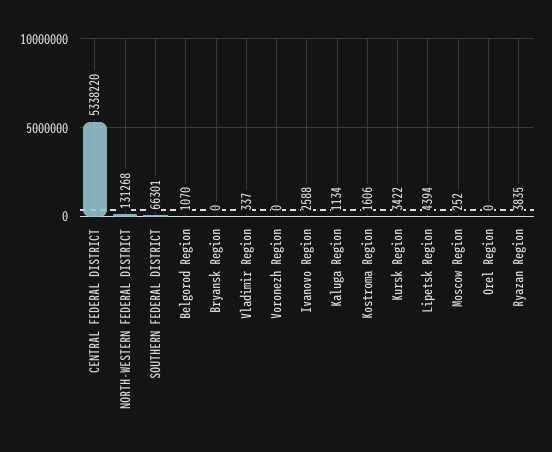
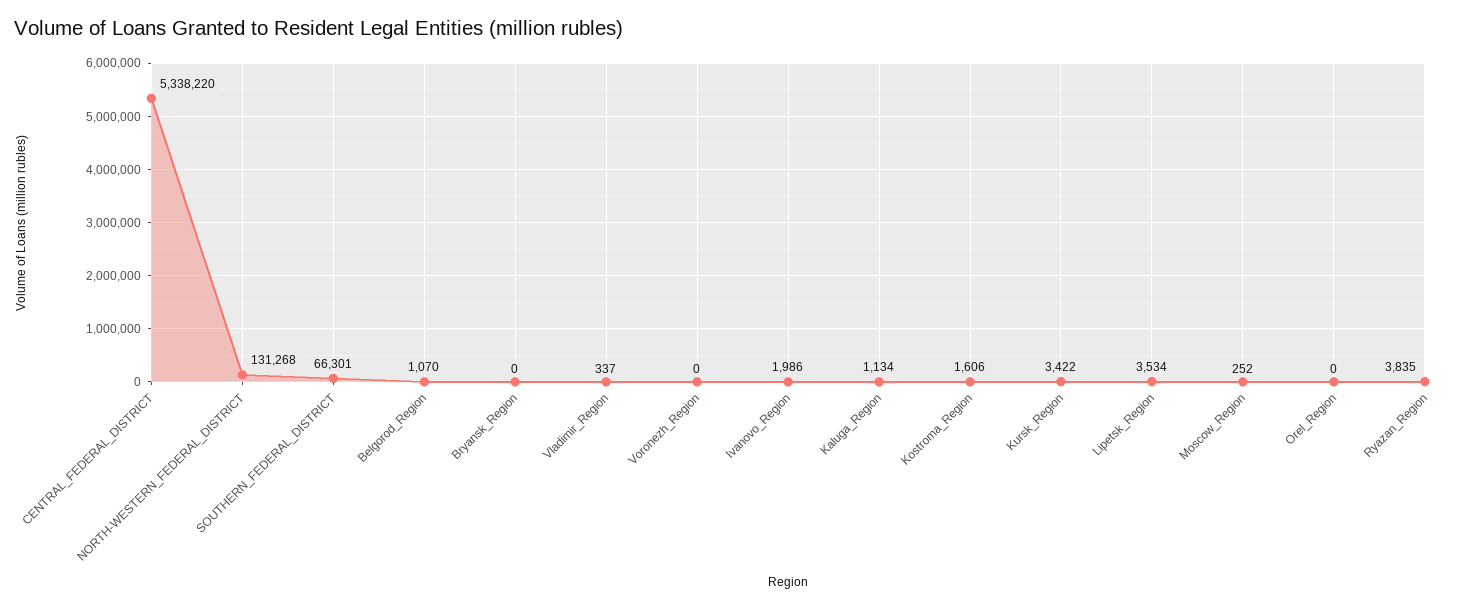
Ivanovo Region: 2588 -> 1986
Lipetsk Region: 4394 -> 3534

